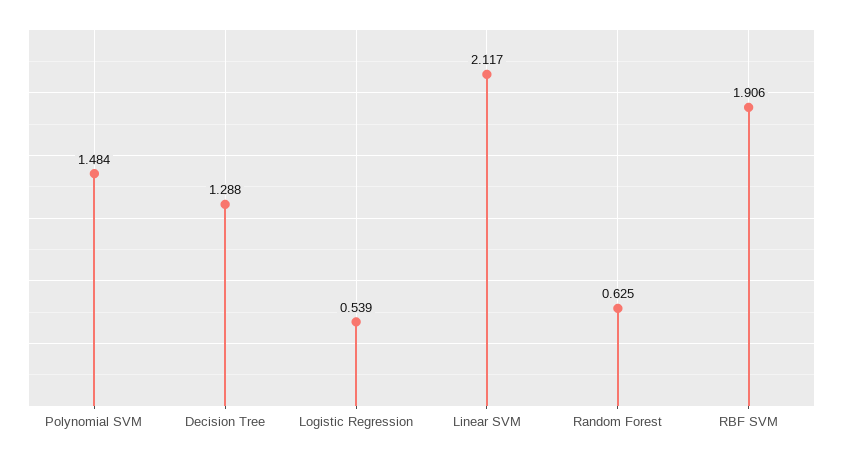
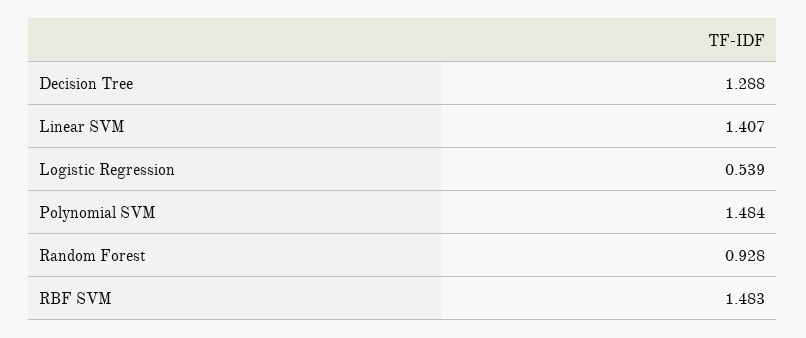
Linear SVM: 2.117 -> 1.407
Random Forest: 0.625 -> 0.928
RBF SVM: 1.906 -> 1.483

